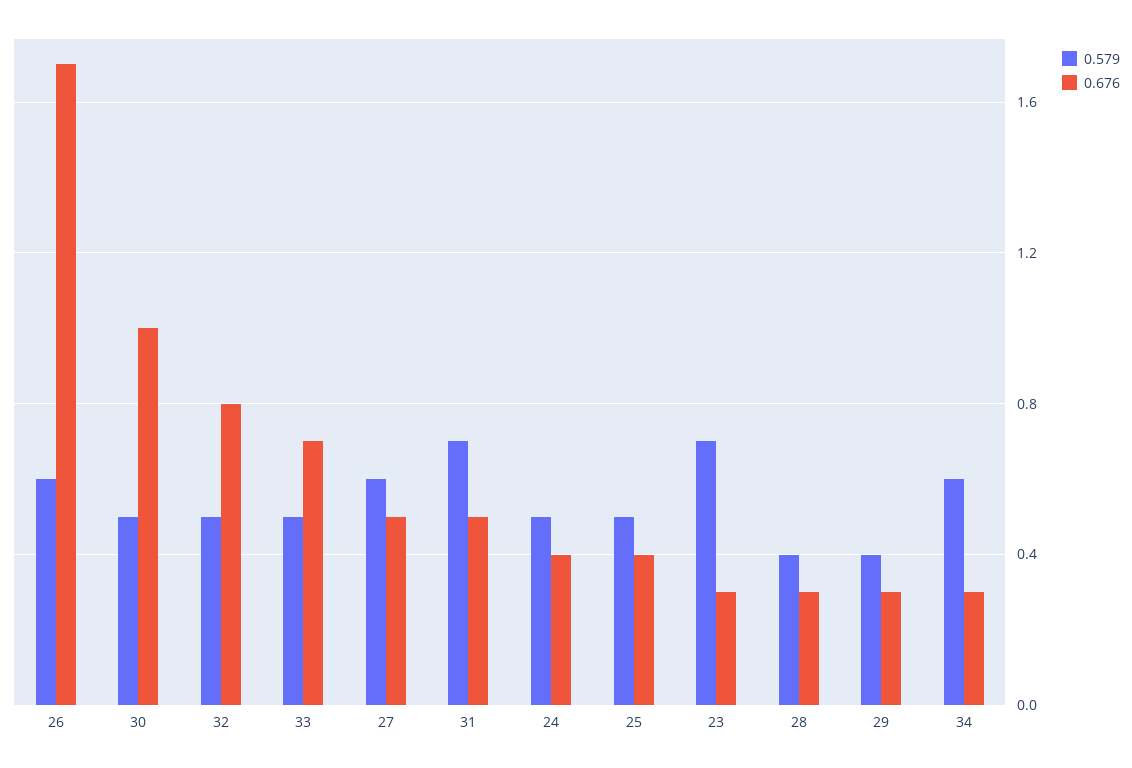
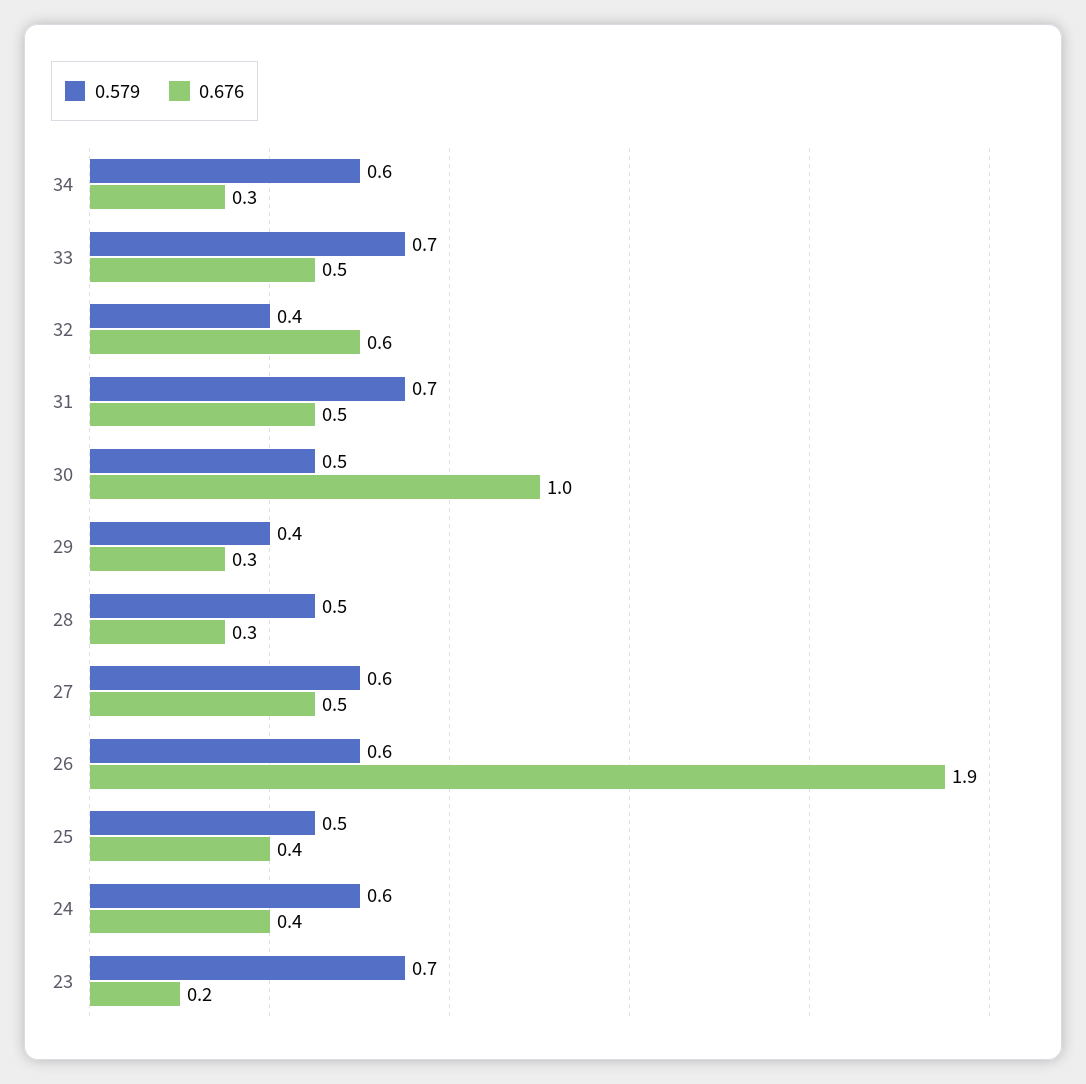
0.676, 26: 1.7 -> 1.9
0.579, 32: 0.5 -> 0.4
0.676, 32: 0.8 -> 0.6
0.579, 33: 0.5 -> 0.7
0.676, 33: 0.7 -> 0.5
0.579, 24: 0.5 -> 0.6
0.676, 23: 0.3 -> 0.2
0.579, 28: 0.4 -> 0.5

